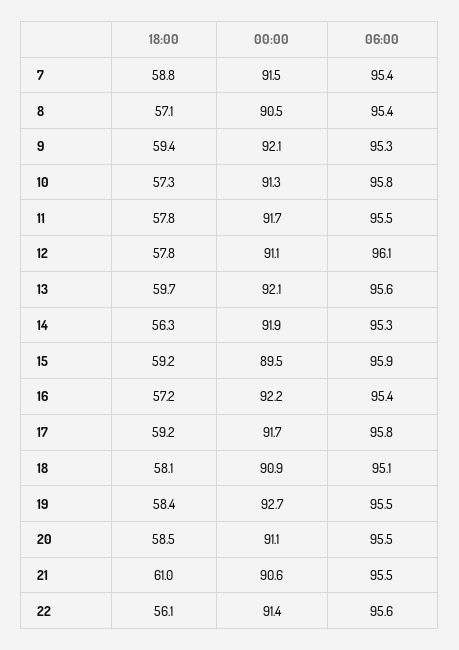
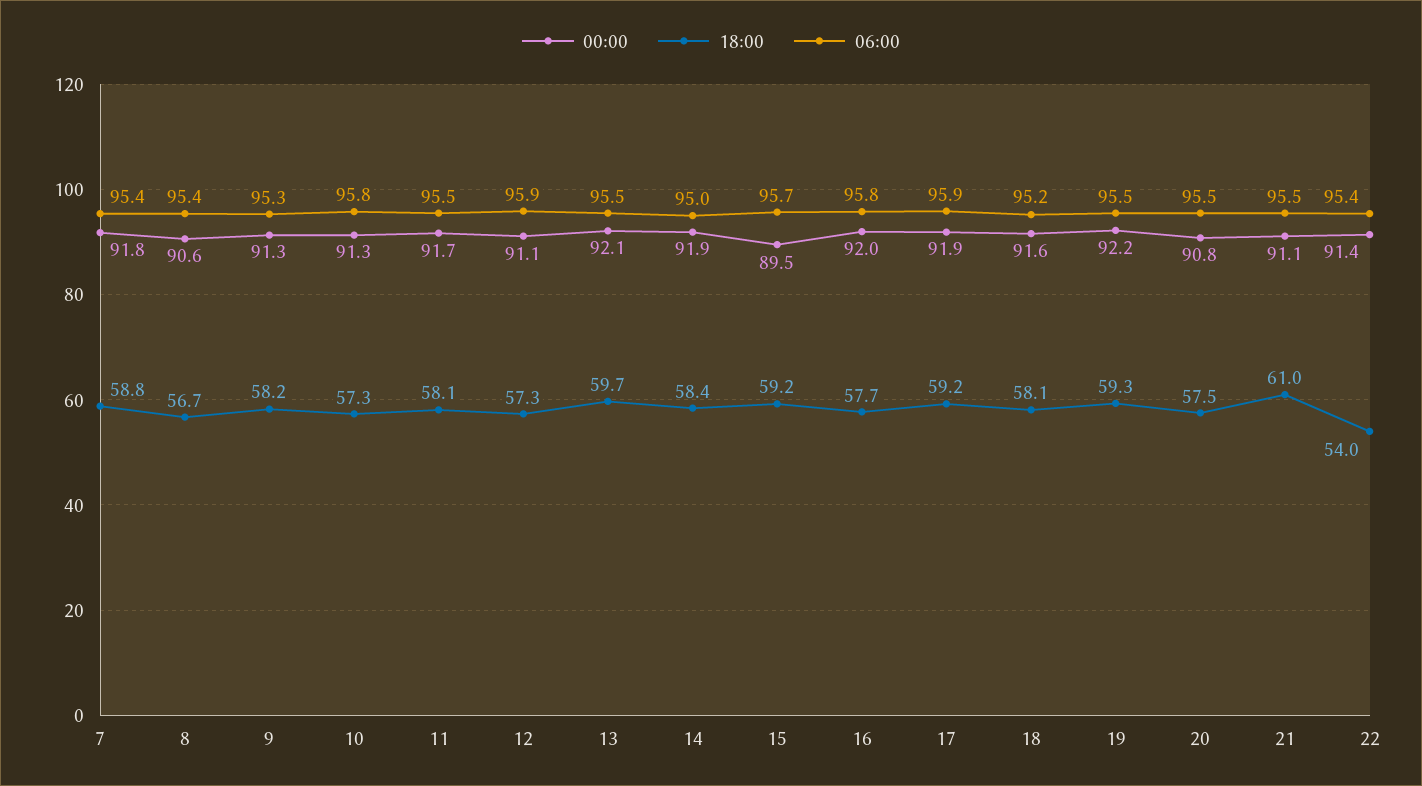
00:00, 7: 91.5 -> 91.8
18:00, 8: 57.1 -> 56.7
00:00, 8: 90.5 -> 90.6
18:00, 9: 59.4 -> 58.2
00:00, 9: 92.1 -> 91.3
18:00, 11: 57.8 -> 58.1
18:00, 12: 57.8 -> 57.3
06:00, 12: 96.1 -> 95.9
06:00, 13: 95.6 -> 95.5
18:00, 14: 56.3 -> 58.4
06:00, 14: 95.3 -> 95
06:00, 15: 95.9 -> 95.7
18:00, 16: 57.2 -> 57.7
00:00, 16: 92.2 -> 92
06:00, 16: 95.4 -> 95.8
00:00, 17: 91.7 -> 91.9
06:00, 17: 95.8 -> 95.9
00:00, 18: 90.9 -> 91.6
06:00, 18: 95.1 -> 95.2
18:00, 19: 58.4 -> 59.3
00:00, 19: 92.7 -> 92.2
18:00, 20: 58.5 -> 57.5
00:00, 20: 91.1 -> 90.8
00:00, 21: 90.6 -> 91.1
18:00, 22: 56.1 -> 54
06:00, 22: 95.6 -> 95.4

